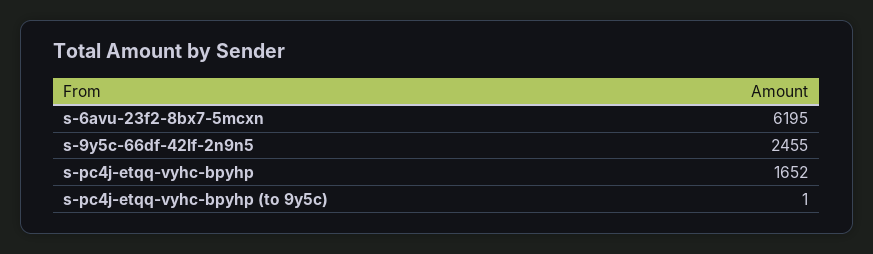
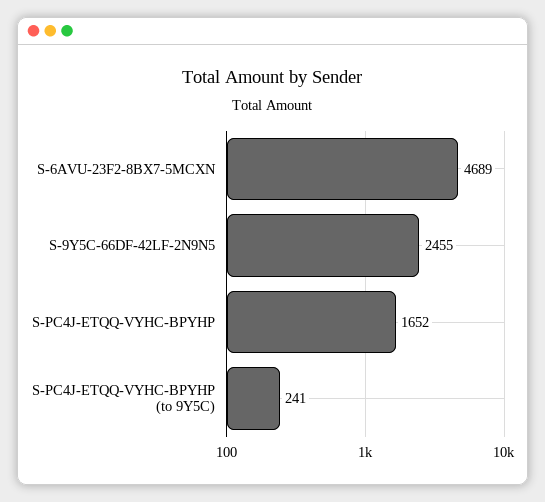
s-6avu-23f2-8bx7-5mcxn: 6195 -> 4689
s-pc4j-etqq-vyhc-bpyhp (to 9y5c): 1 -> 241

